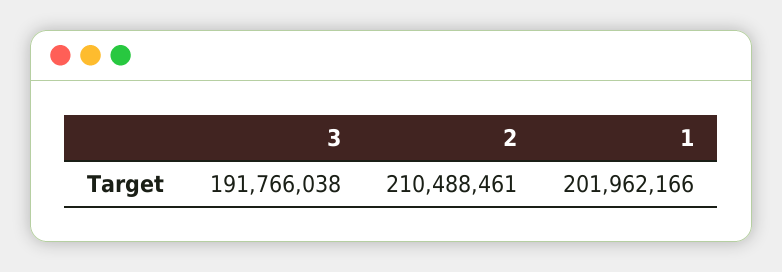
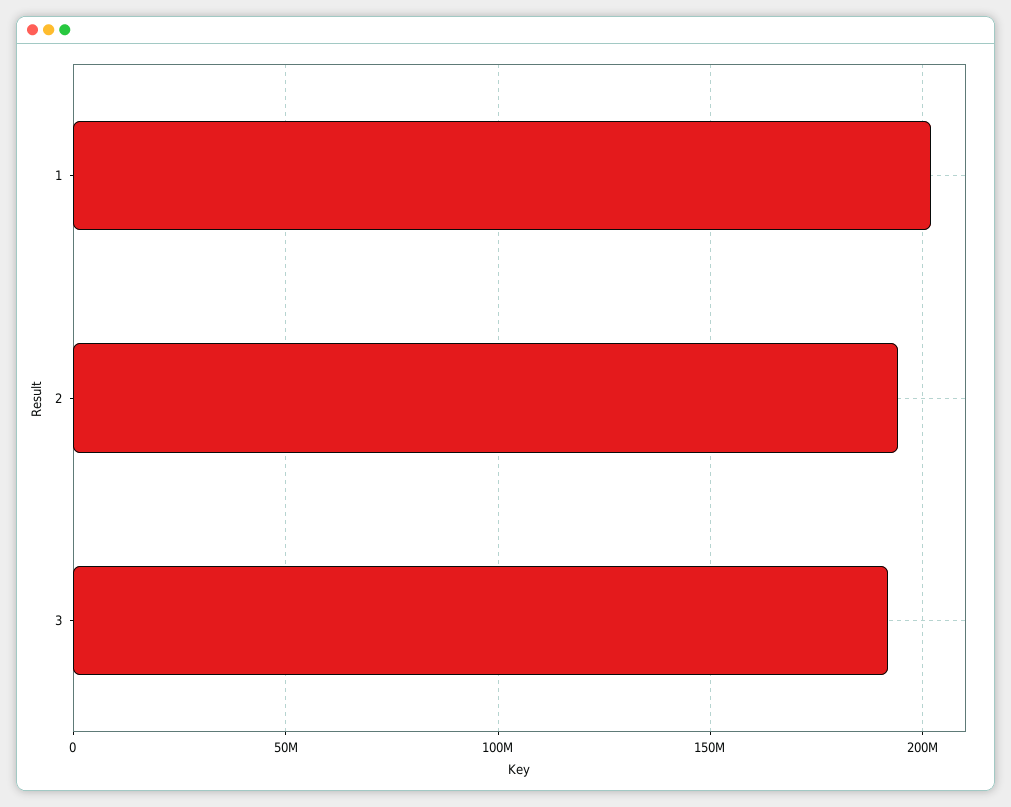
2: 210488461 -> 195000000

